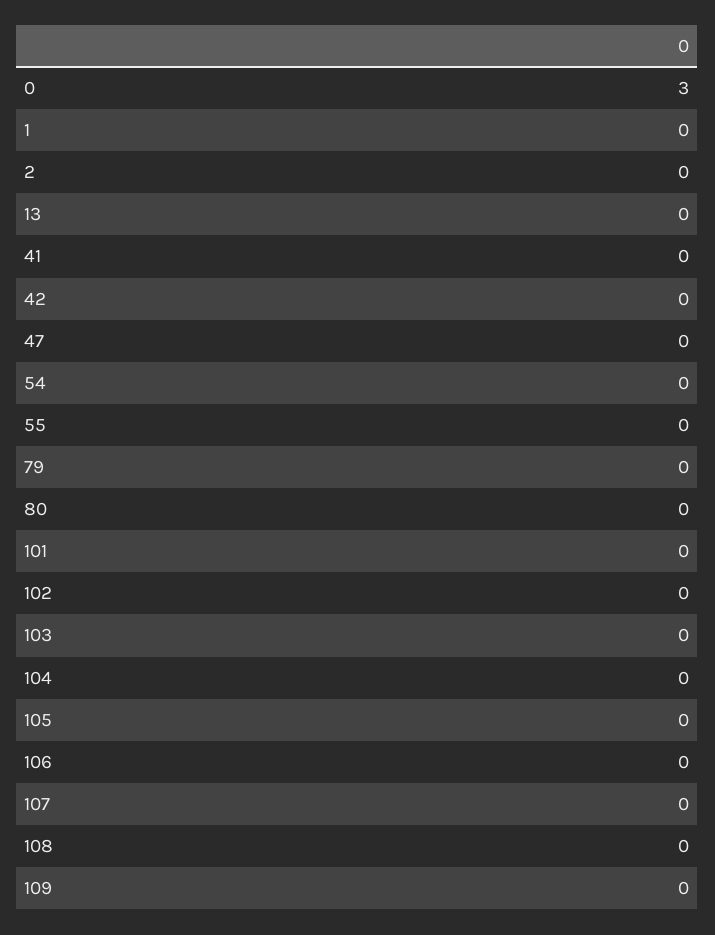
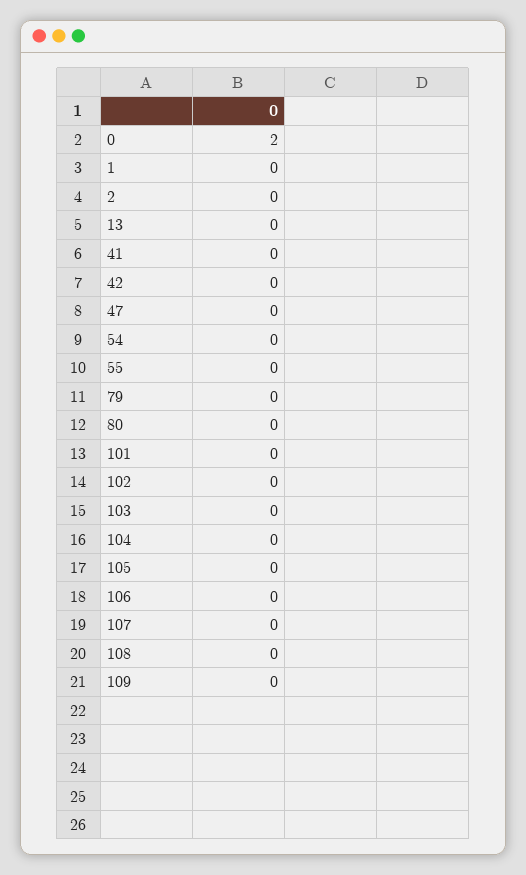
0: 3 -> 2

